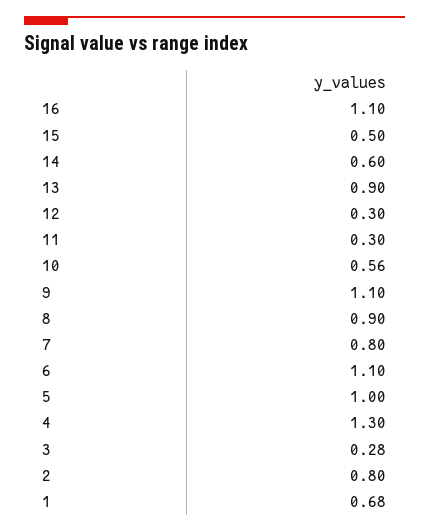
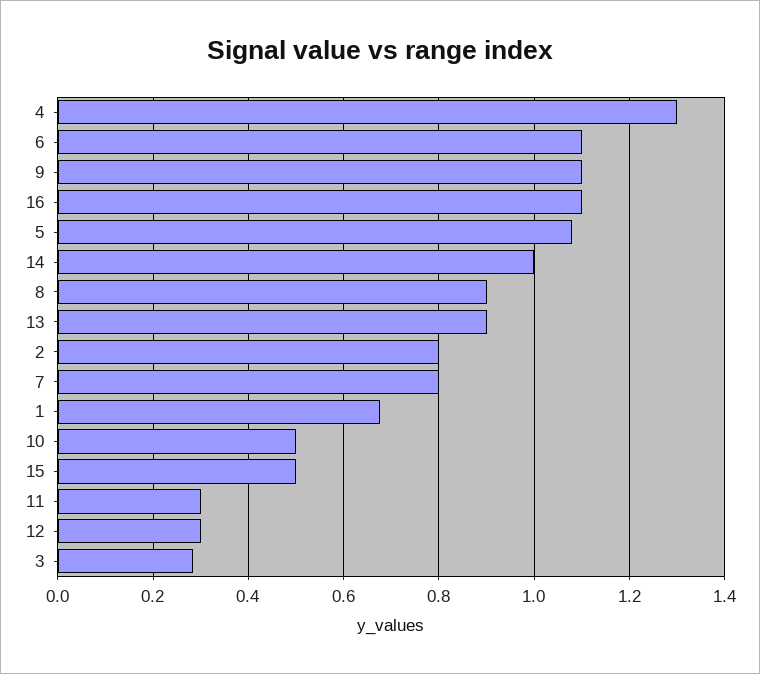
14: 0.6 -> 1
10: 0.56 -> 0.5
5: 1 -> 1.08

